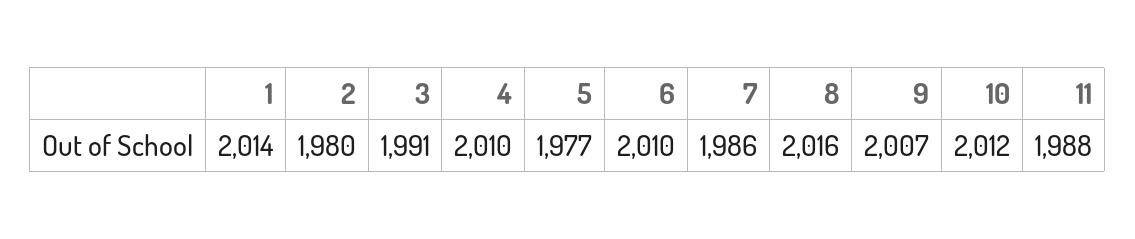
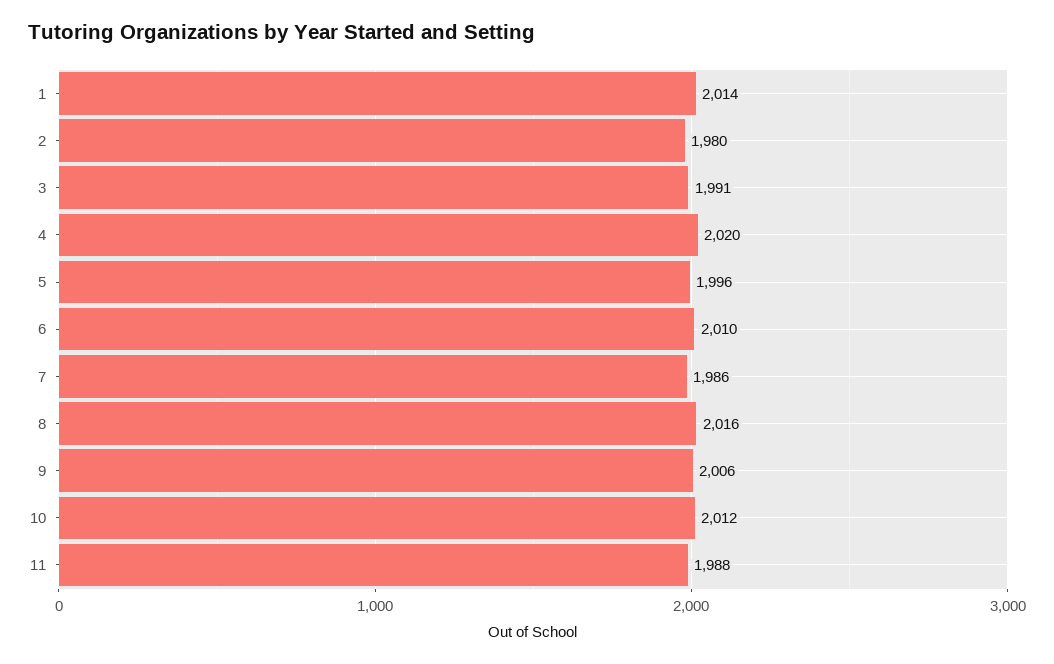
4: 2010 -> 2020
5: 1977 -> 1996
9: 2007 -> 2006

